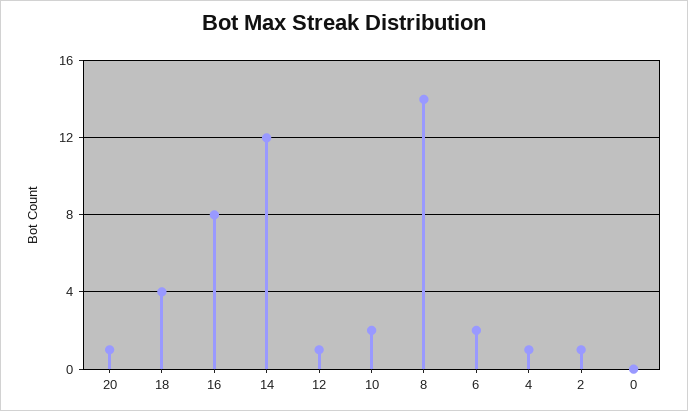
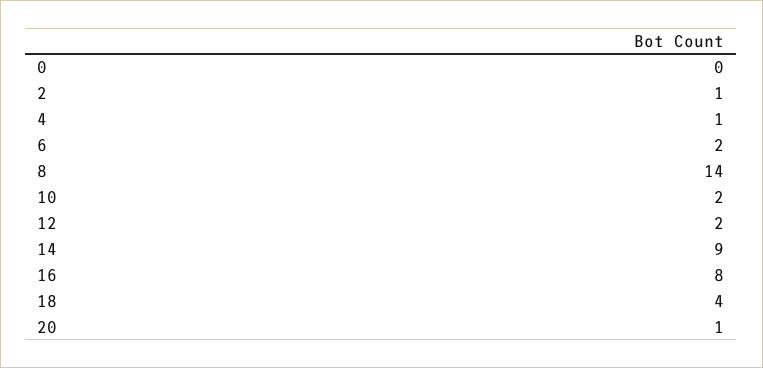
14: 12 -> 9
12: 1 -> 2

